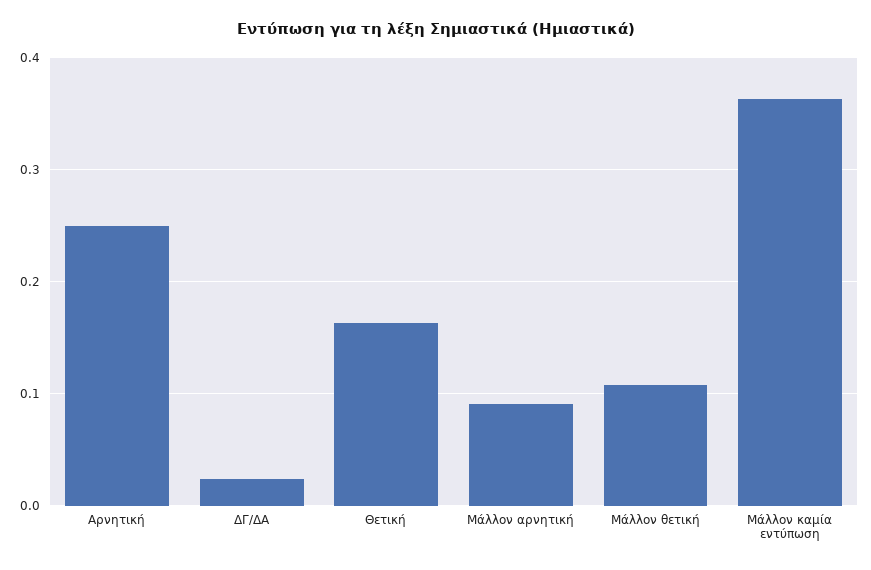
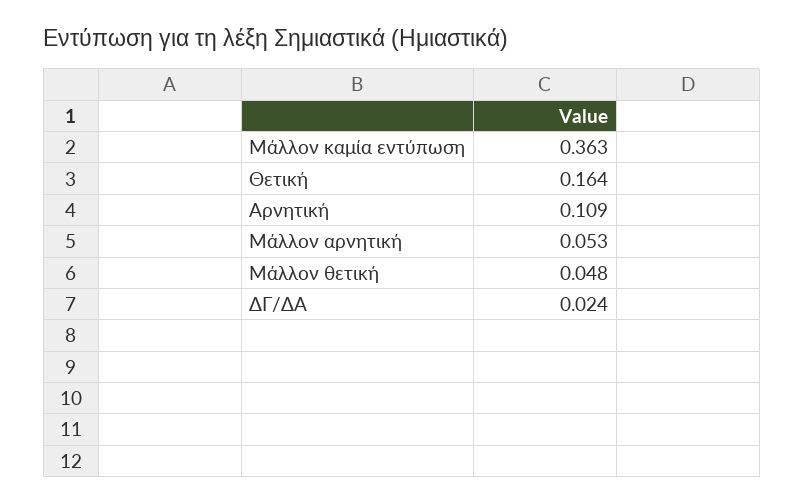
Αρνητική: 0.25 -> 0.109
Μάλλον αρνητική: 0.09 -> 0.053
Μάλλον θετική: 0.11 -> 0.048

